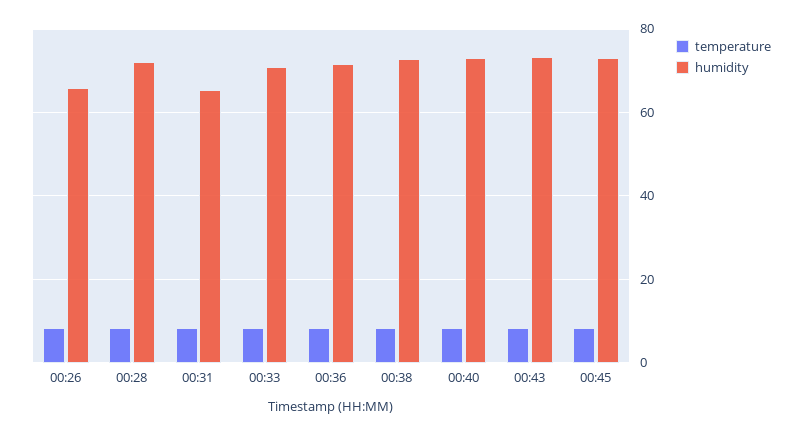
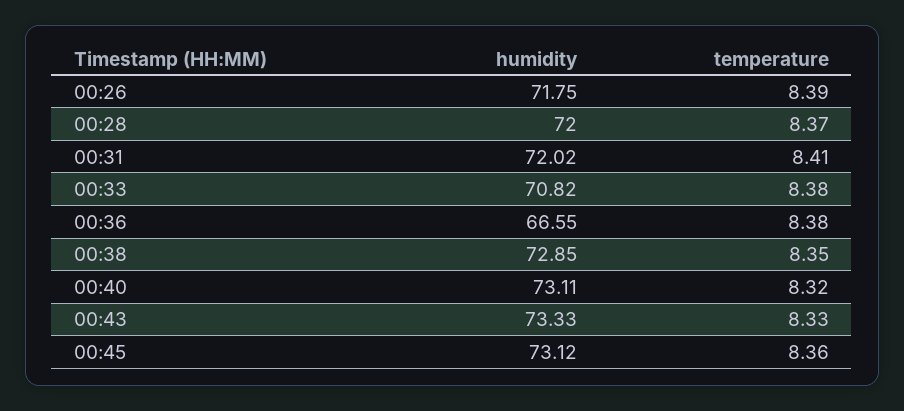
humidity, 00:26: 66 -> 71.75
humidity, 00:31: 66 -> 72.02
humidity, 00:36: 72 -> 66.55

